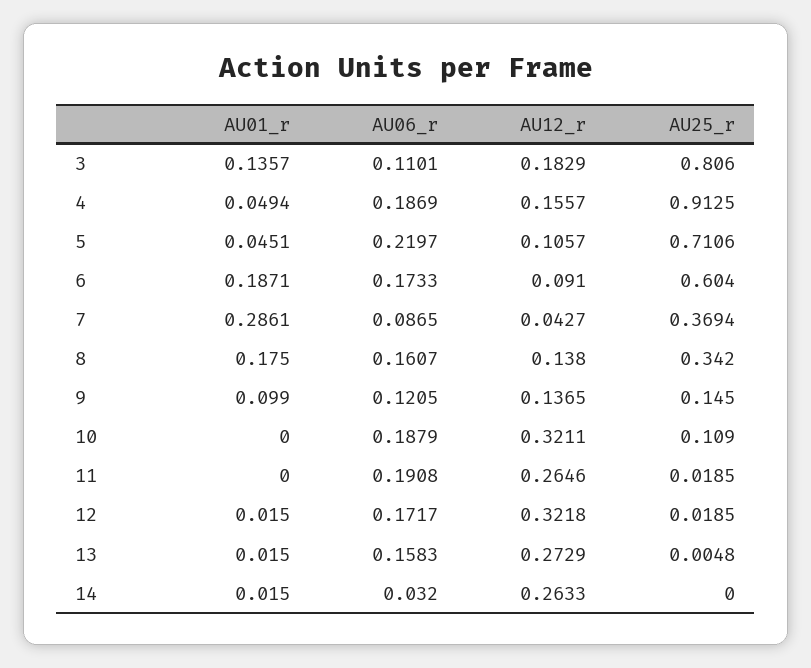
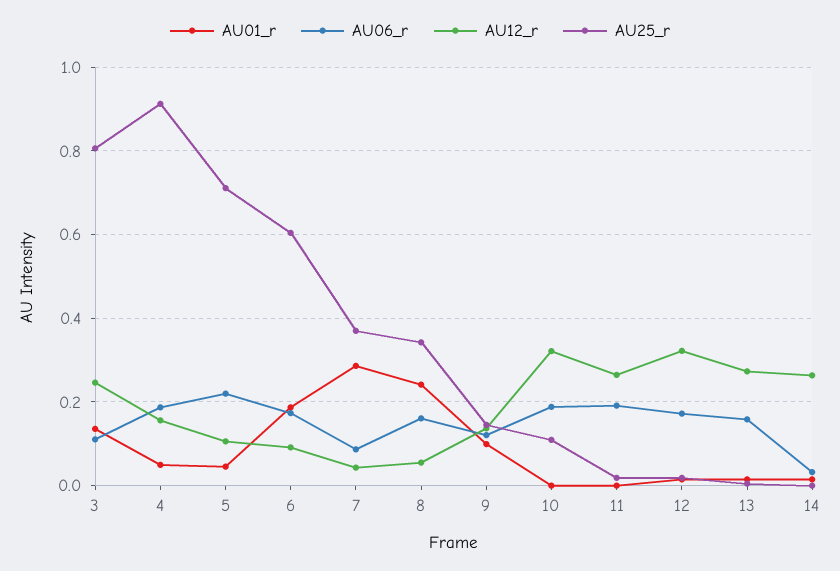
AU12_r, 3: 0.1829 -> 0.24
AU01_r, 8: 0.175 -> 0.24
AU12_r, 8: 0.138 -> 0.06

